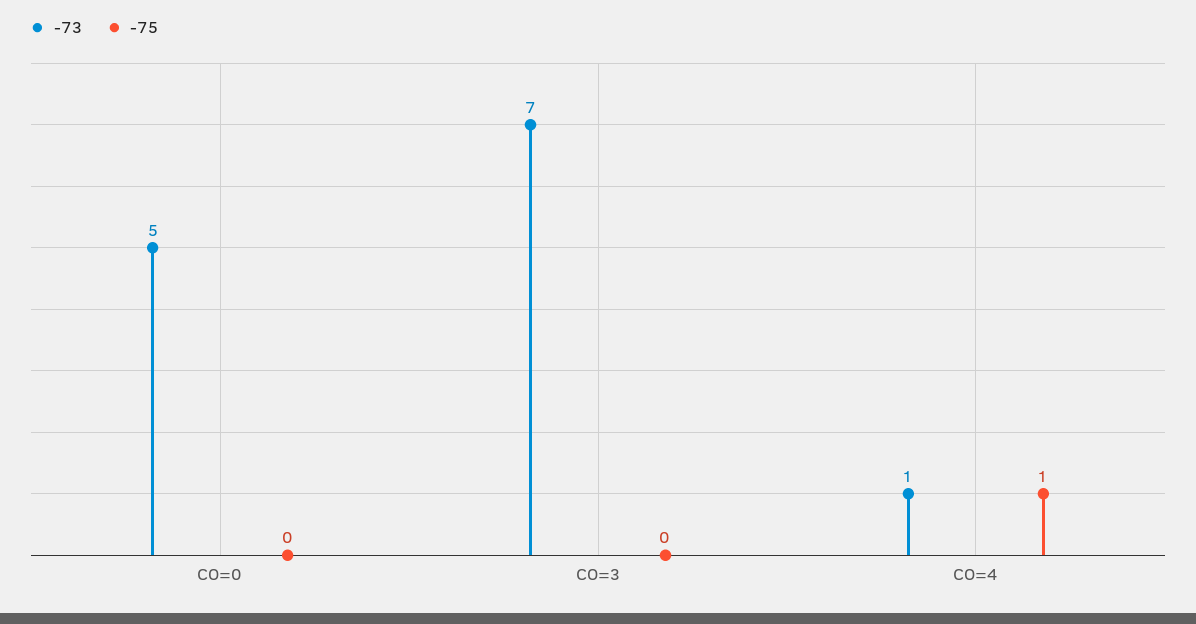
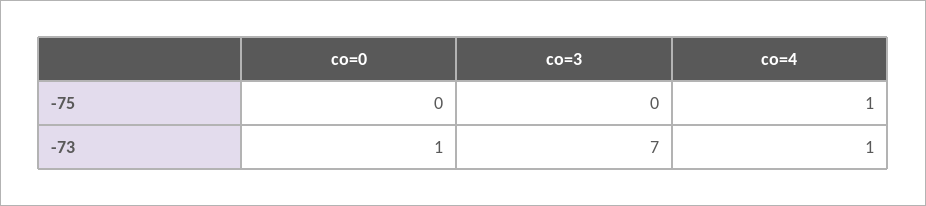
-73, CO=0: 5 -> 1

